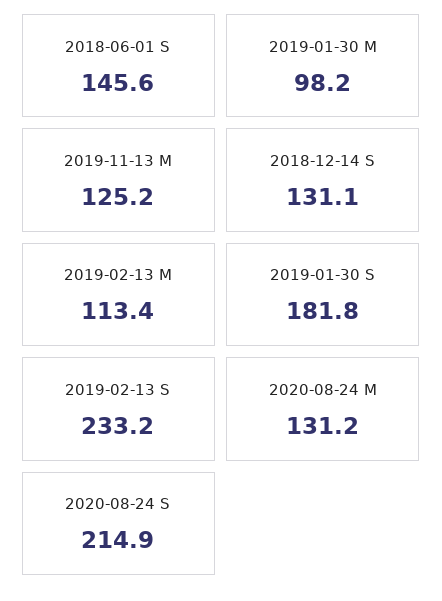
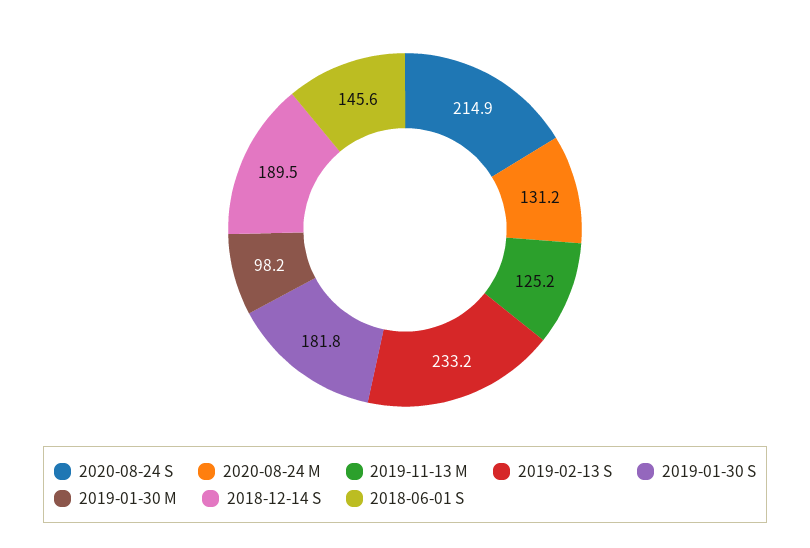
2018-12-14 S: 131.1 -> 189.5
2019-02-13 M: 113.4 -> none

